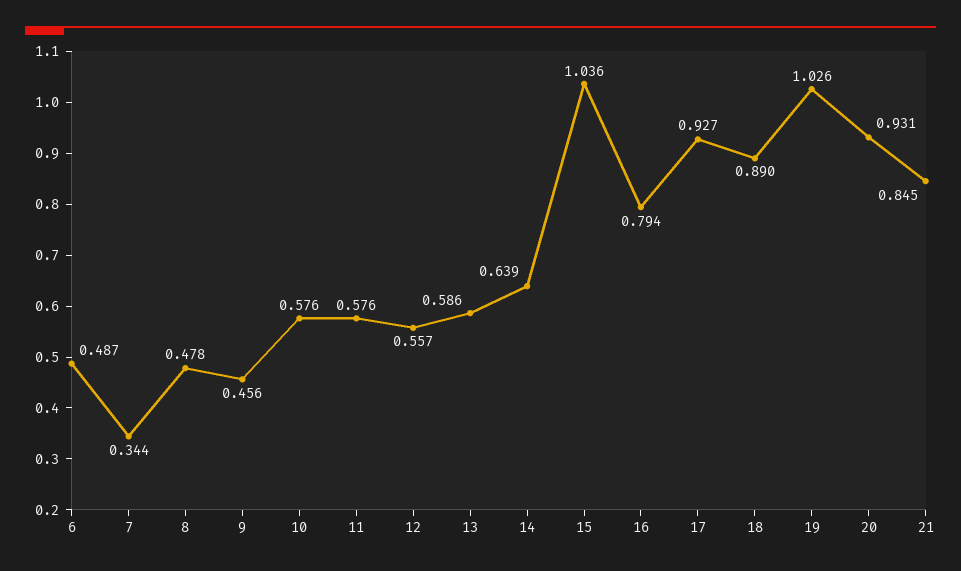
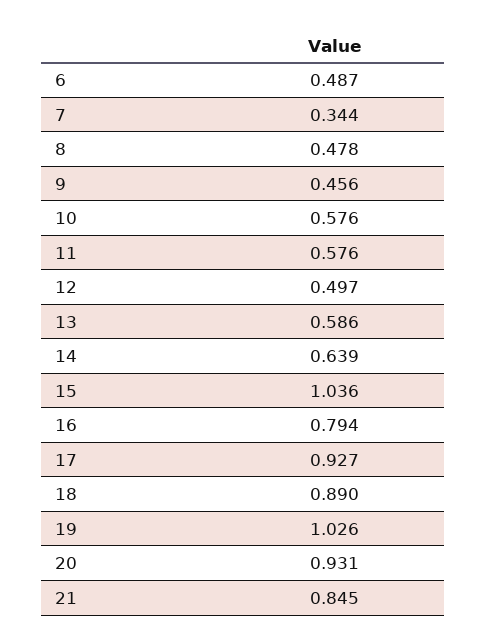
12: 0.557 -> 0.497

